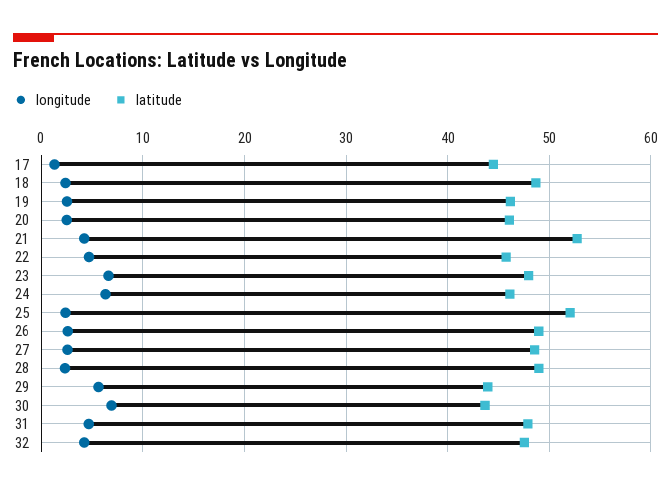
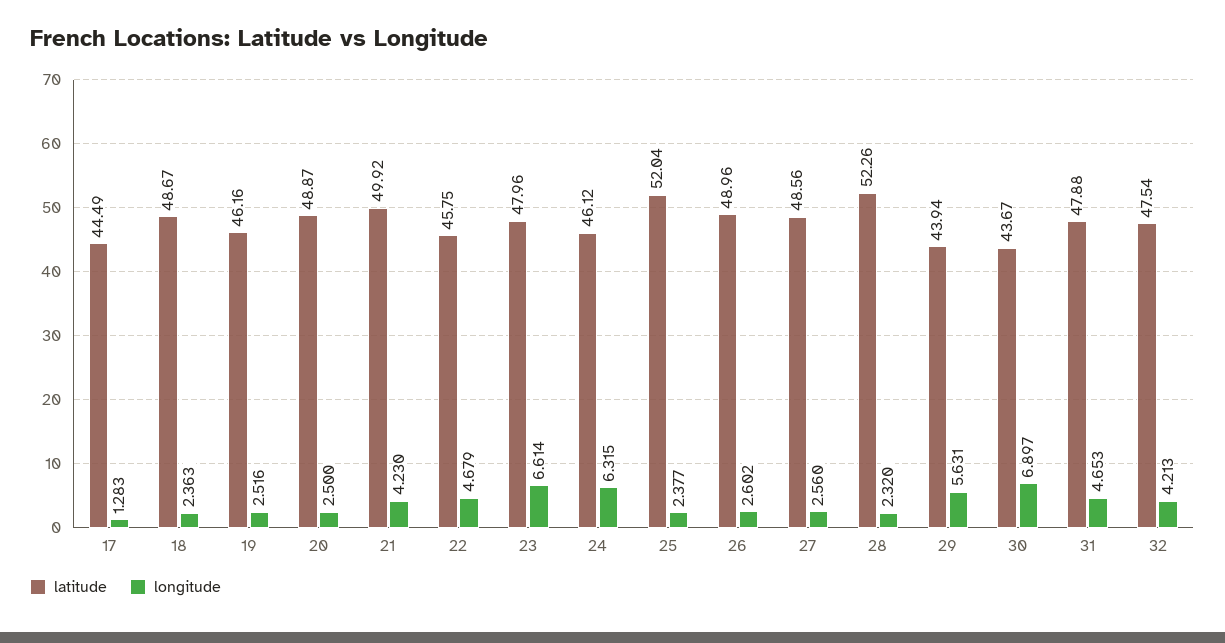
latitude, 20: 46 -> 48.87
latitude, 21: 53 -> 49.92
latitude, 28: 49 -> 52.26

